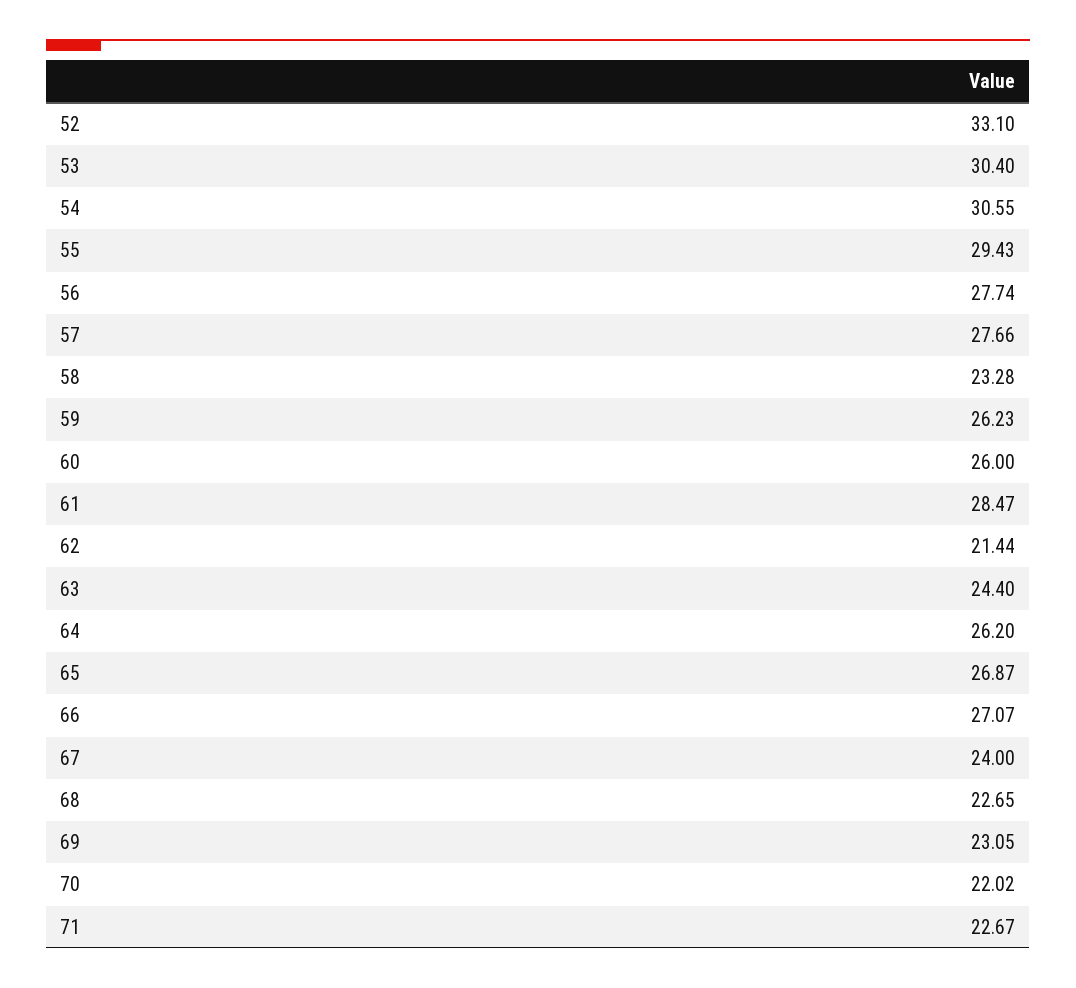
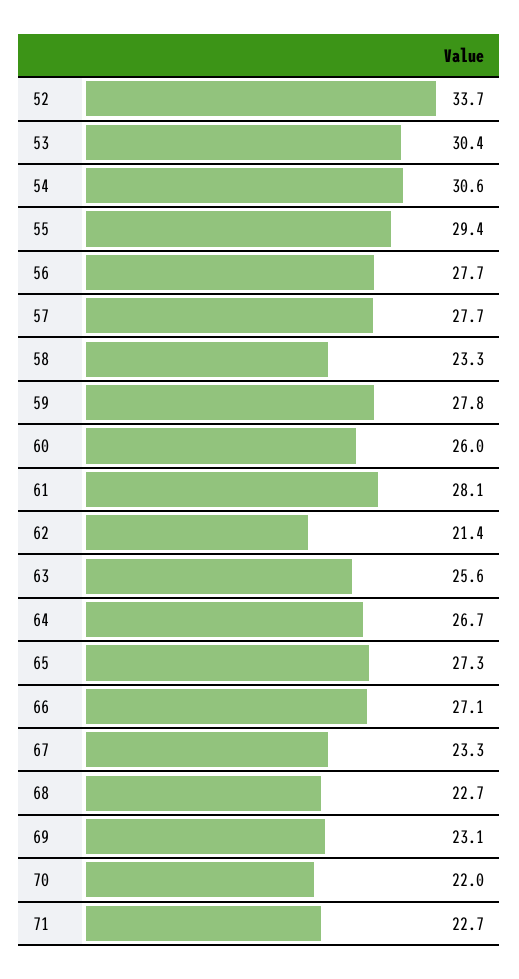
52: 33.1 -> 33.7
59: 26.23 -> 27.8
61: 28.47 -> 28.1
63: 24.4 -> 25.6
64: 26.2 -> 26.7
65: 26.87 -> 27.3
67: 24 -> 23.3

